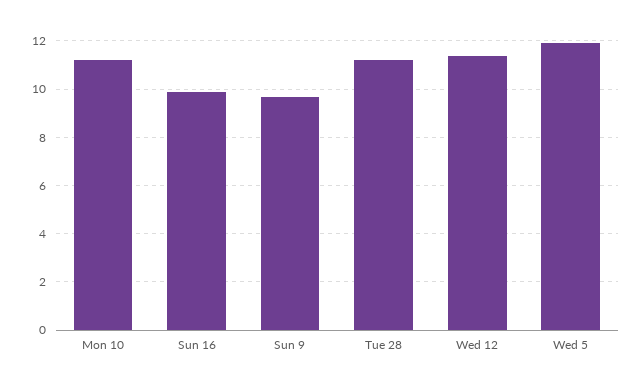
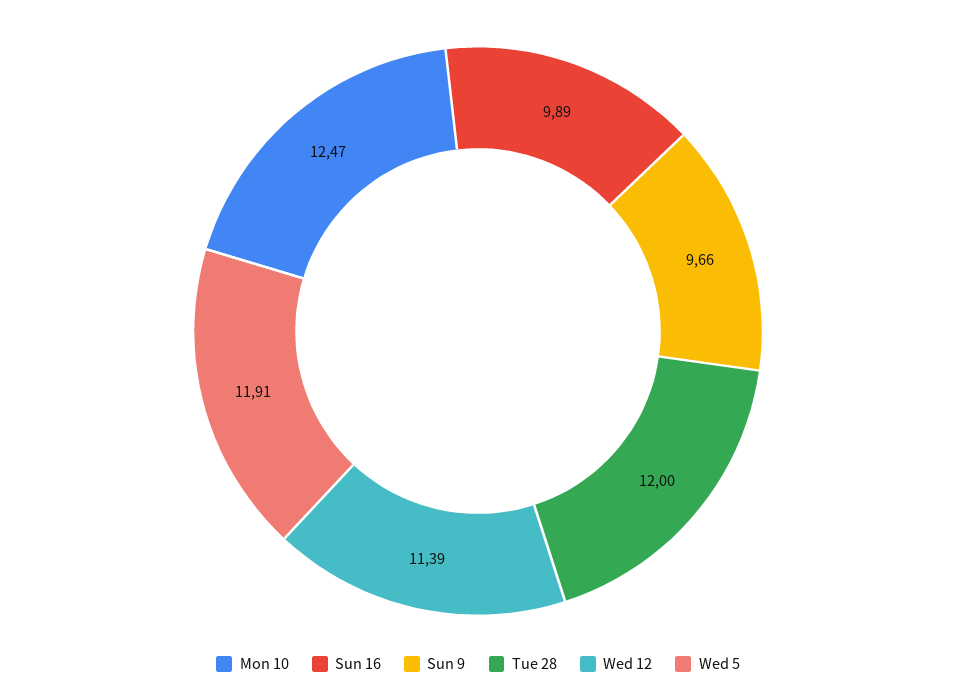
Mon 10: 11.25 -> 12.47
Tue 28: 11.25 -> 12

